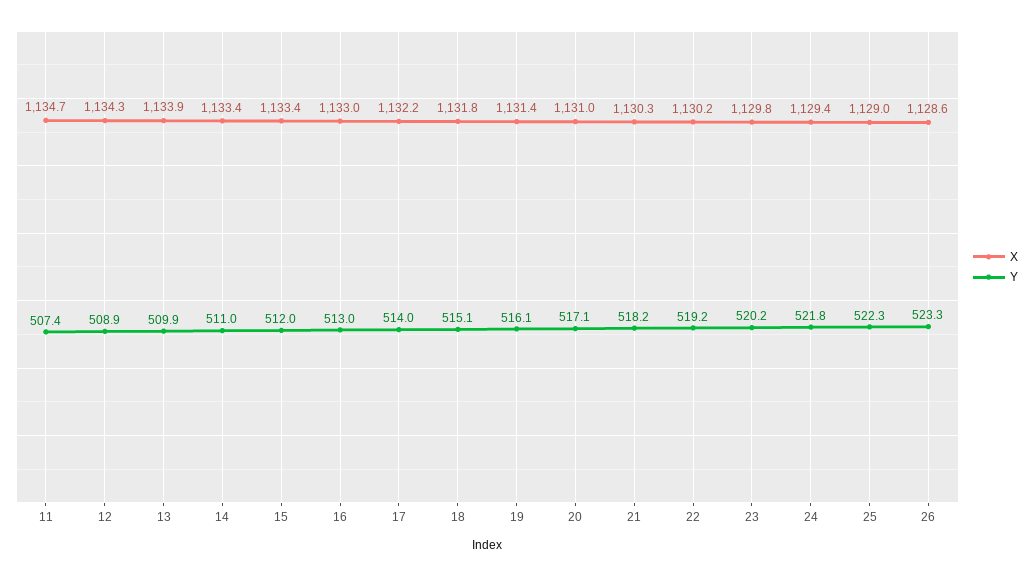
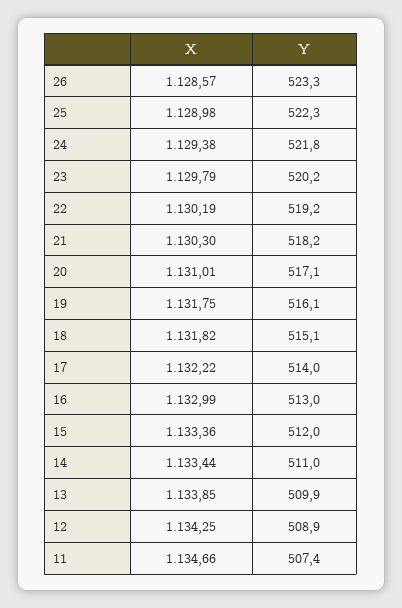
X, 19: 1131.4 -> 1131.75

